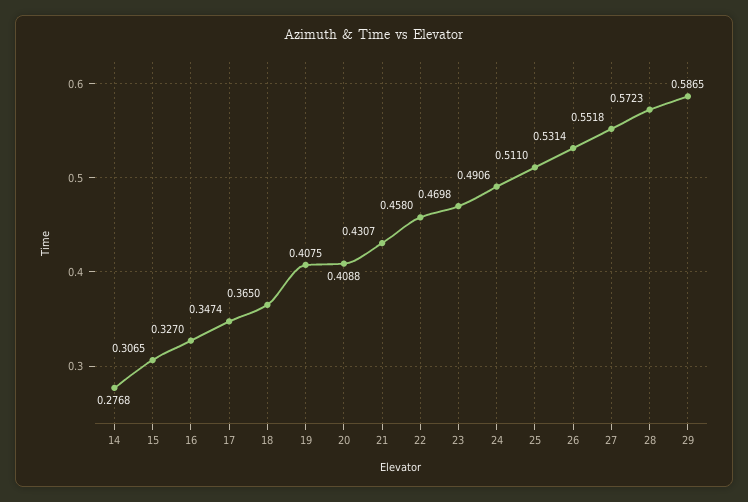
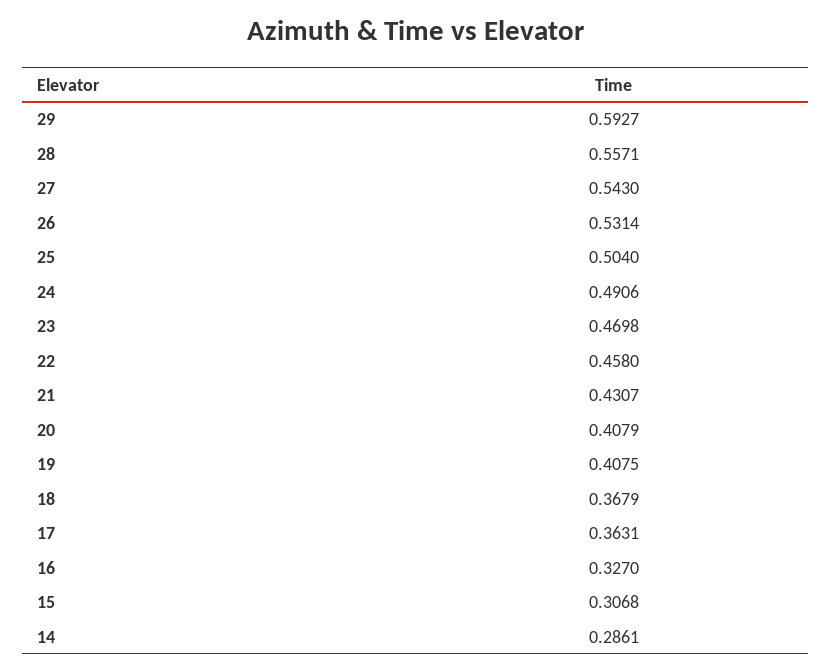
14: 0.2768 -> 0.2861
15: 0.3065 -> 0.3068
17: 0.3474 -> 0.3631
18: 0.365 -> 0.3679
20: 0.4088 -> 0.4079
25: 0.511 -> 0.504
27: 0.5518 -> 0.543
28: 0.5723 -> 0.5571
29: 0.5865 -> 0.5927

